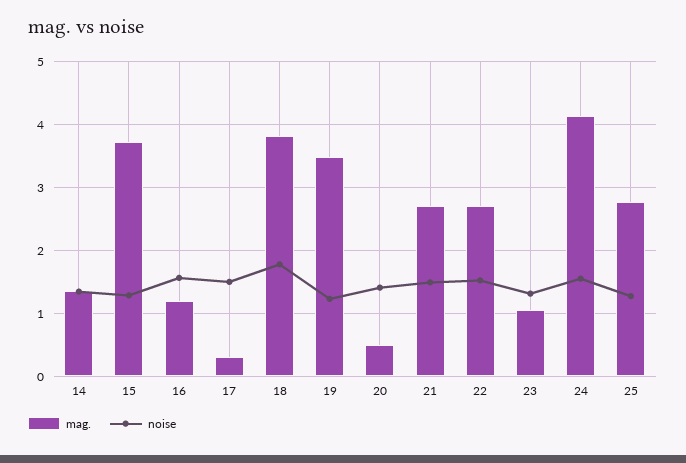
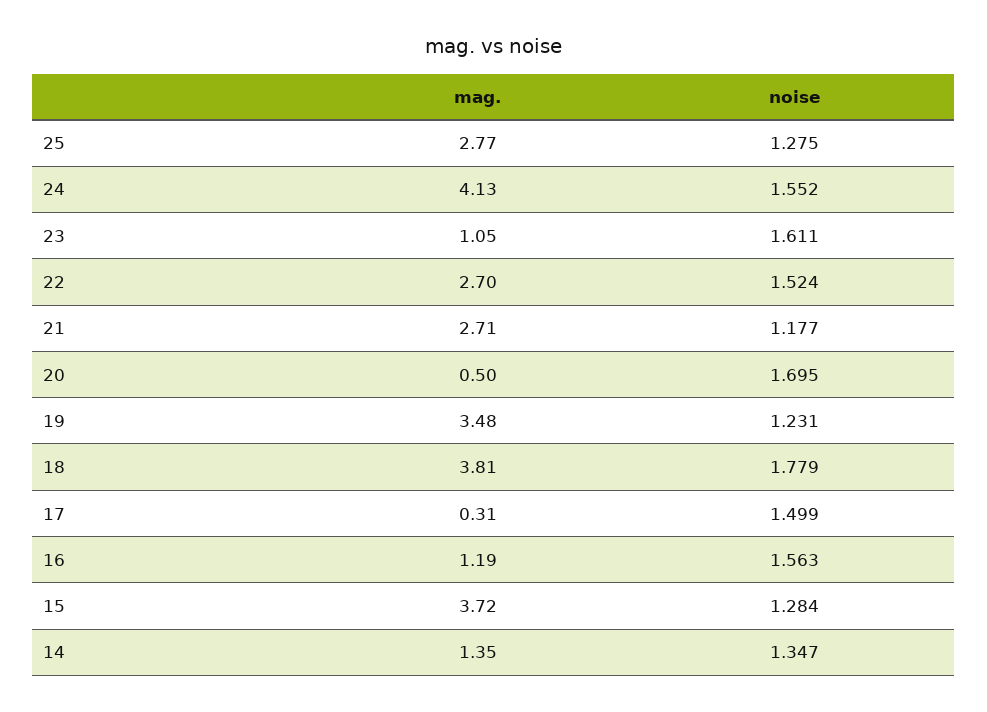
noise, 20: 1.4 -> 1.695
noise, 21: 1.5 -> 1.177
noise, 23: 1.3 -> 1.611

